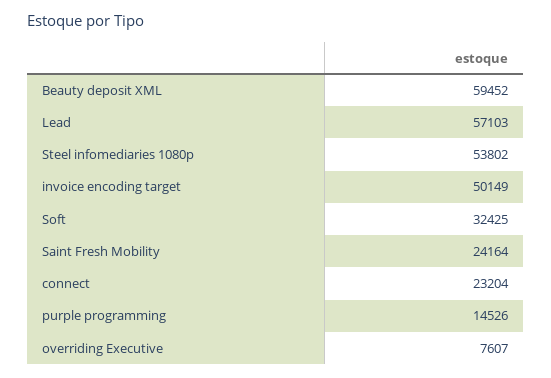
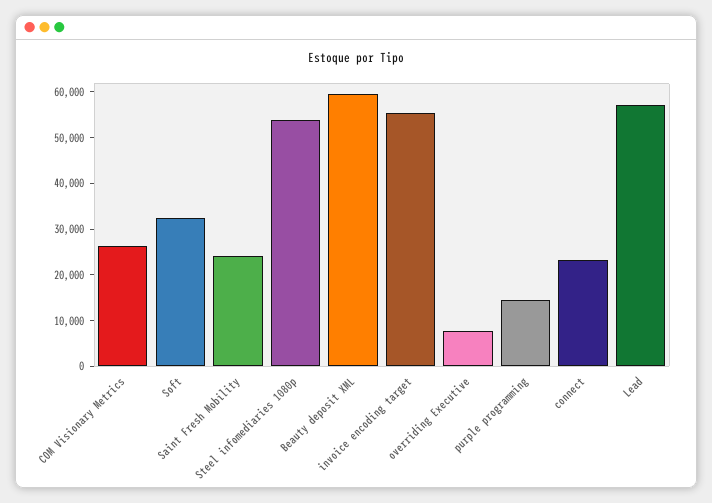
invoice encoding target: 50149 -> 56000
COM Visionary Metrics: none -> 26000

